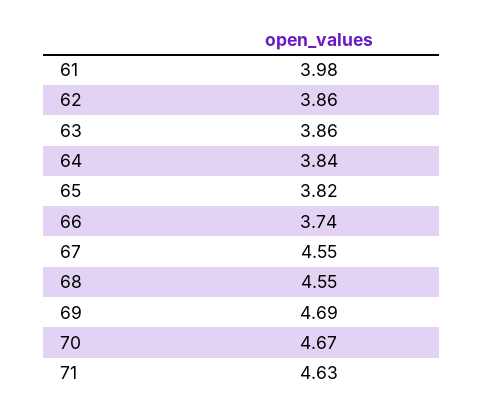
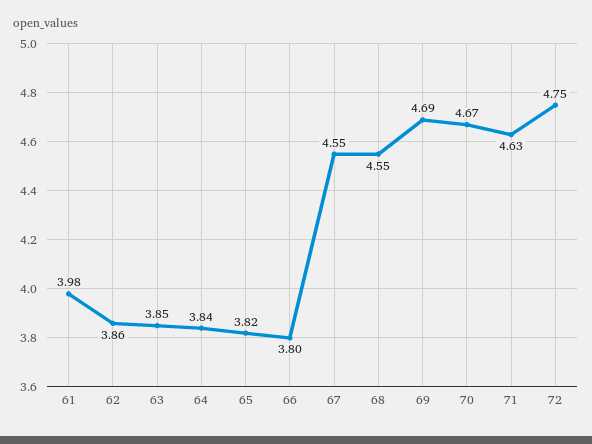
63: 3.86 -> 3.85
66: 3.74 -> 3.8
72: none -> 4.75

